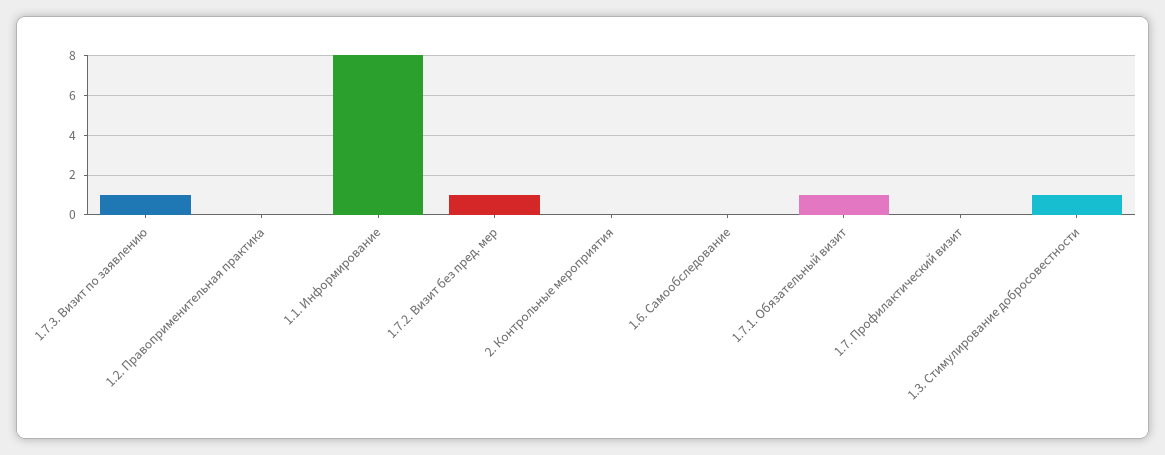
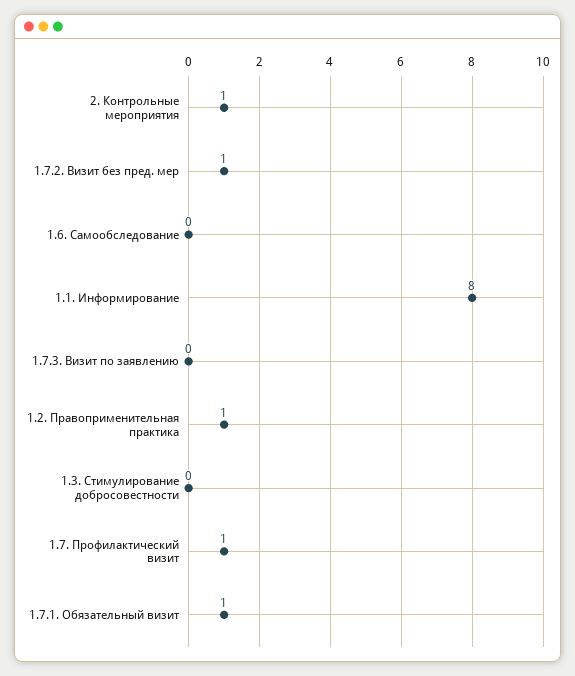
1.7.3. Визит по заявлению: 1 -> 0
1.2. Правоприменительная практика: 0 -> 1
2. Контрольные мероприятия: 0 -> 1
1.7. Профилактический визит: 0 -> 1
1.3. Стимулирование добросовестности: 1 -> 0

